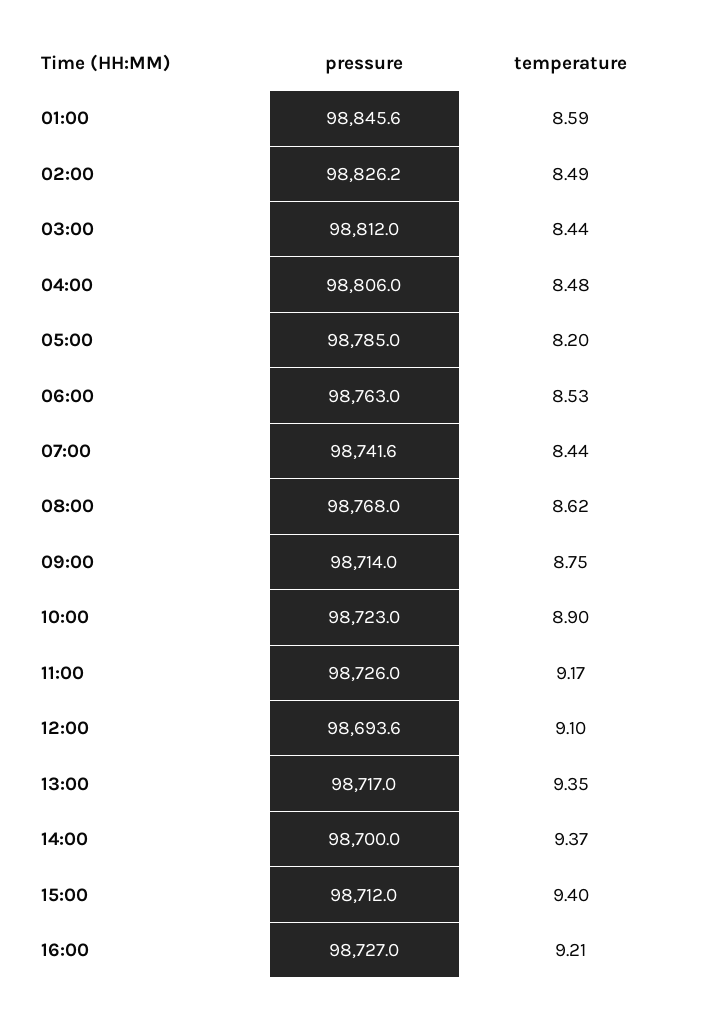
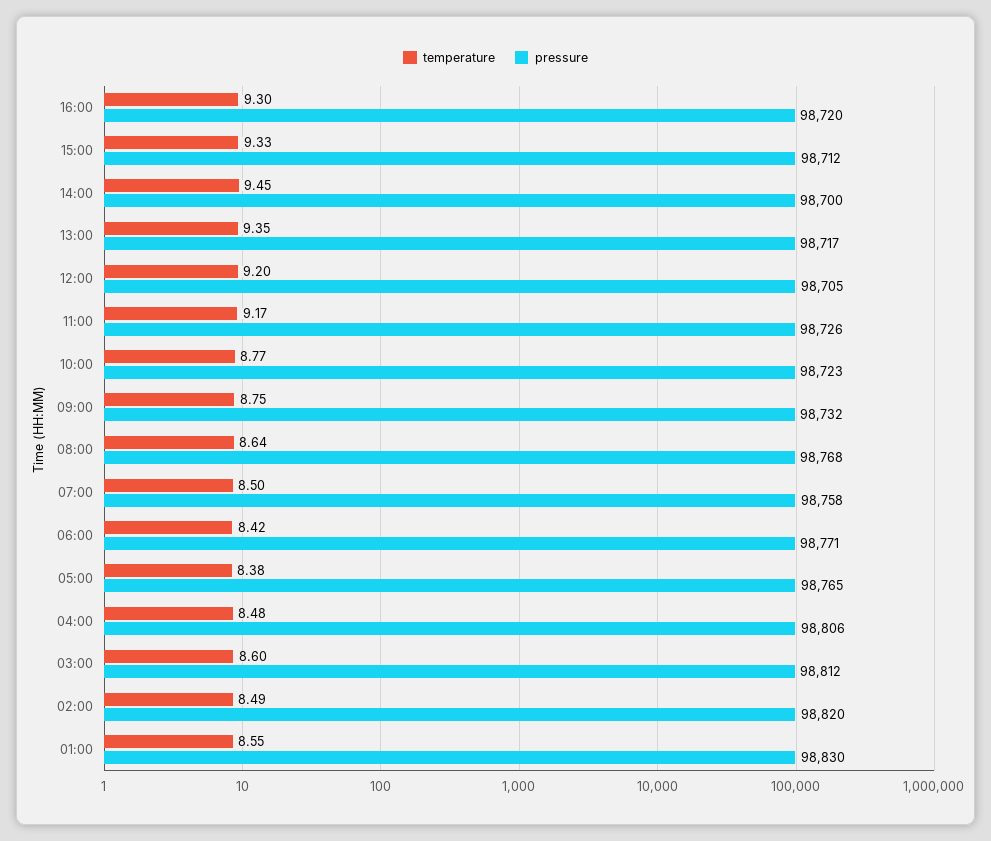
pressure, 01:00: 98845.6 -> 98830
temperature, 01:00: 8.59 -> 8.55
pressure, 02:00: 98826.2 -> 98820
temperature, 03:00: 8.44 -> 8.6
pressure, 05:00: 98785 -> 98765
temperature, 05:00: 8.2 -> 8.38
pressure, 06:00: 98763 -> 98771
temperature, 06:00: 8.53 -> 8.42
pressure, 07:00: 98741.6 -> 98758
temperature, 07:00: 8.44 -> 8.5
temperature, 08:00: 8.62 -> 8.64
pressure, 09:00: 98714 -> 98732
temperature, 10:00: 8.9 -> 8.77
pressure, 12:00: 98693.6 -> 98705
temperature, 12:00: 9.1 -> 9.2
temperature, 14:00: 9.37 -> 9.45
temperature, 15:00: 9.4 -> 9.33
pressure, 16:00: 98727 -> 98720
temperature, 16:00: 9.21 -> 9.3

